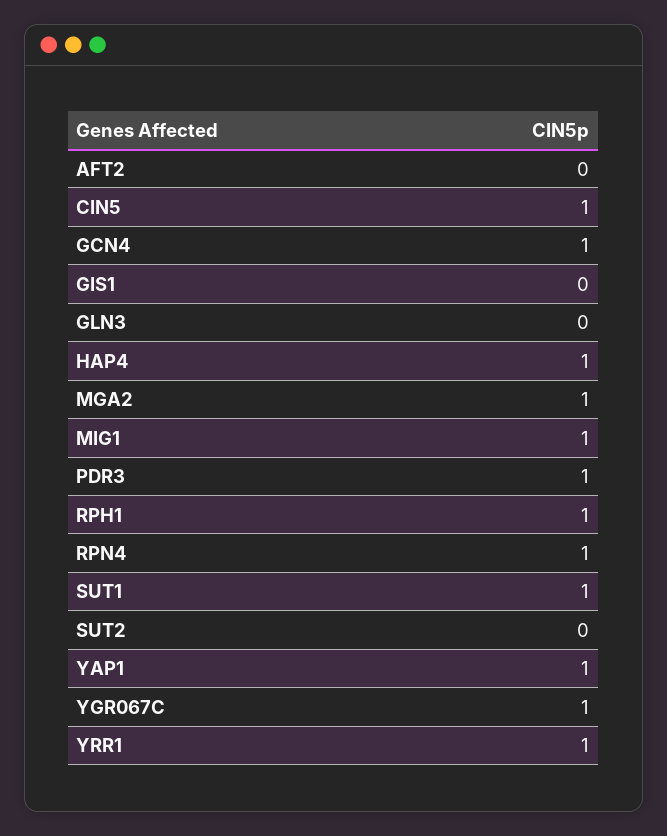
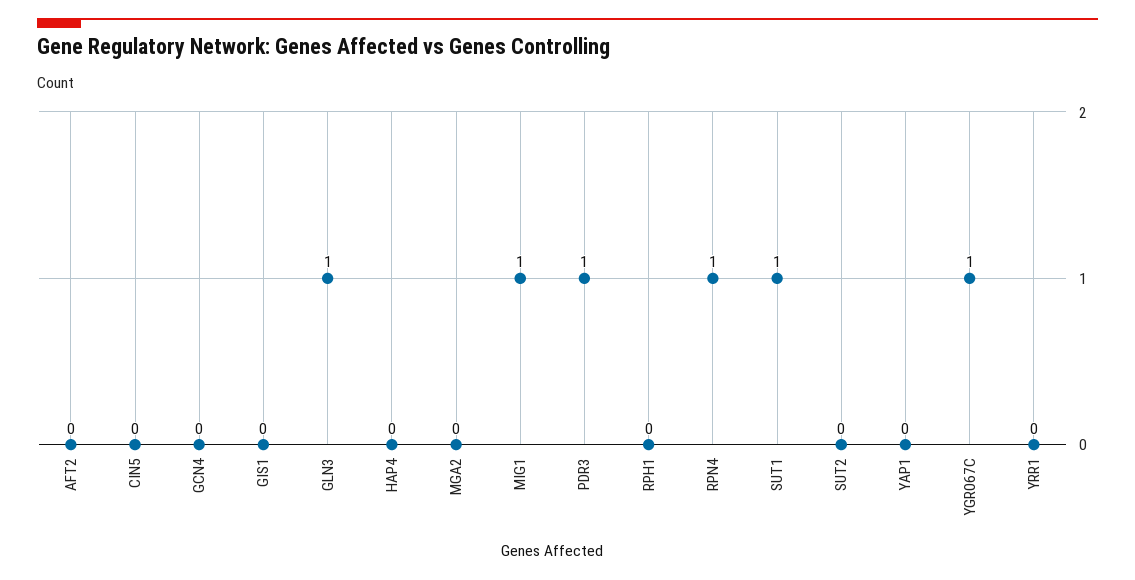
CIN5: 1 -> 0
GCN4: 1 -> 0
GLN3: 0 -> 1
HAP4: 1 -> 0
MGA2: 1 -> 0
RPH1: 1 -> 0
YAP1: 1 -> 0
YRR1: 1 -> 0

